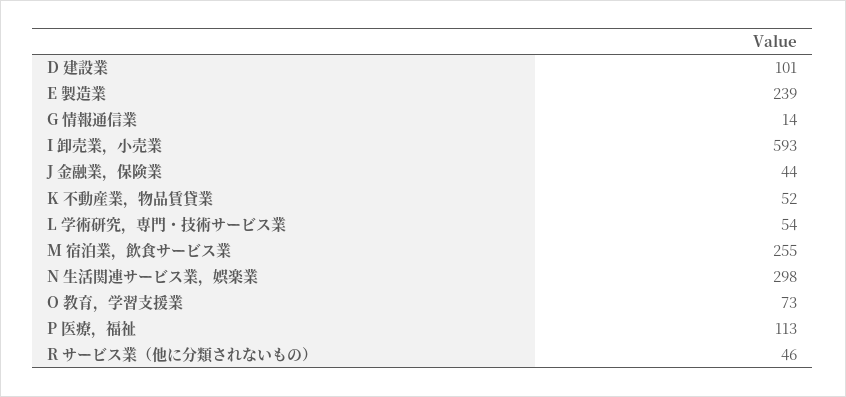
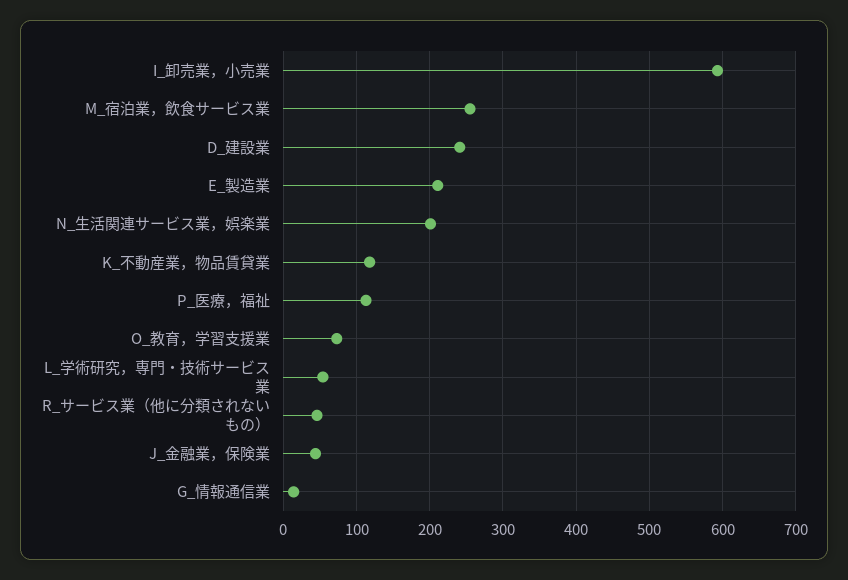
D 建設業: 101 -> 240
E 製造業: 239 -> 210
K 不動産業，物品賃貸業: 52 -> 120
N 生活関連サービス業，娯楽業: 298 -> 200

